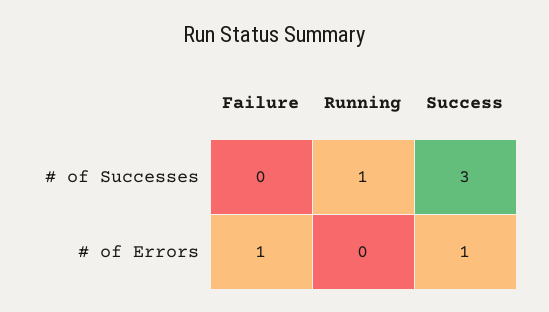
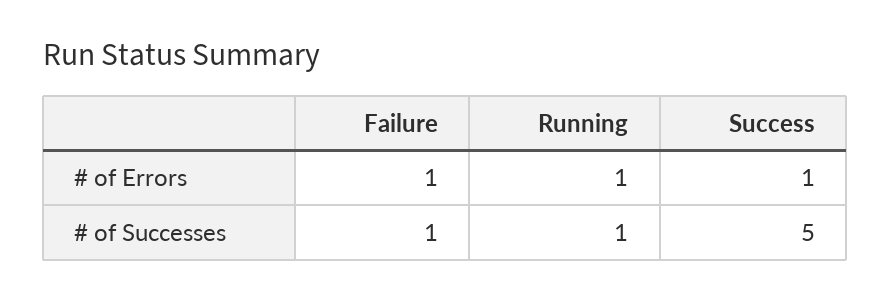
Failure, # of Successes: 0 -> 1
Success, # of Successes: 3 -> 5
Running, # of Errors: 0 -> 1

